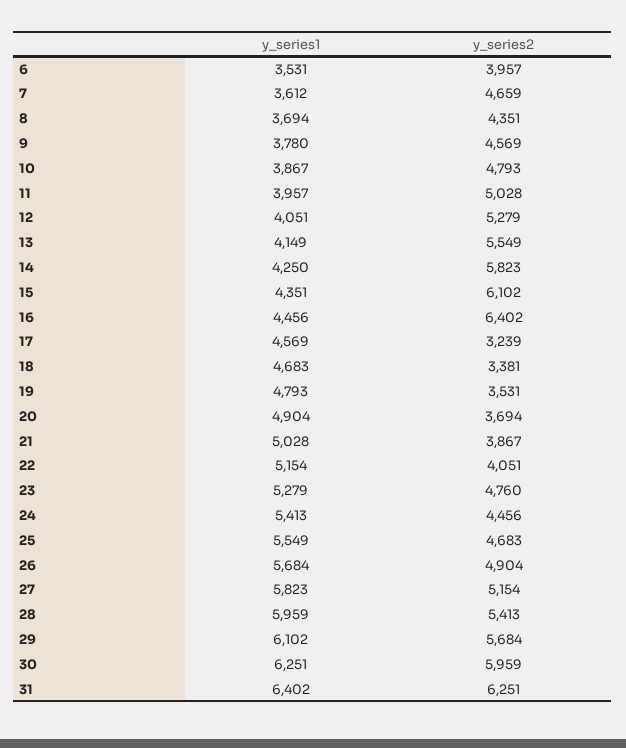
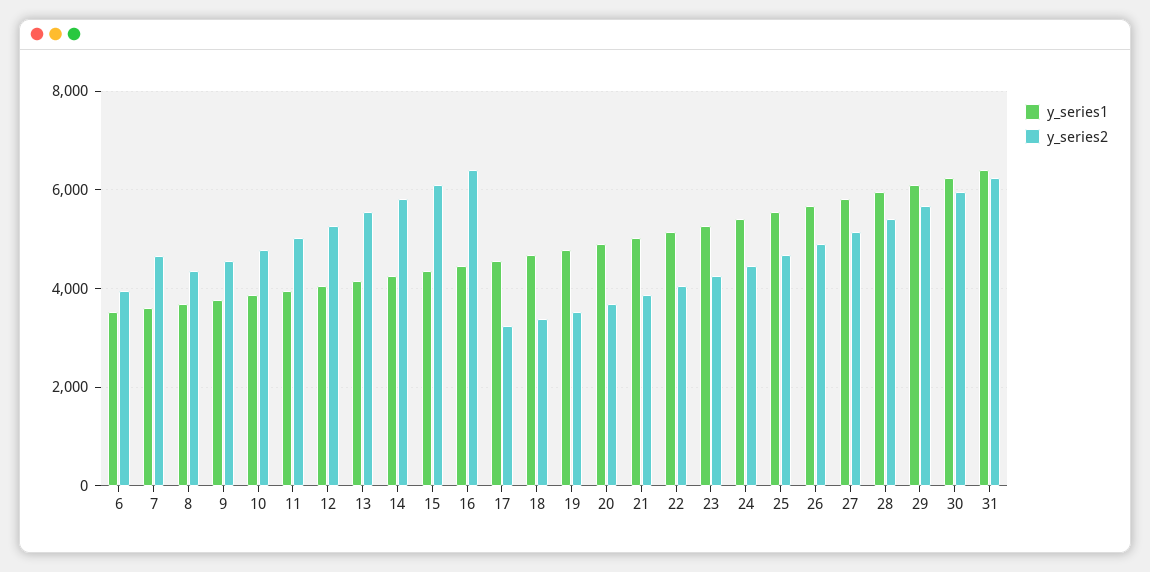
y_series2, 23: 4760 -> 4200

